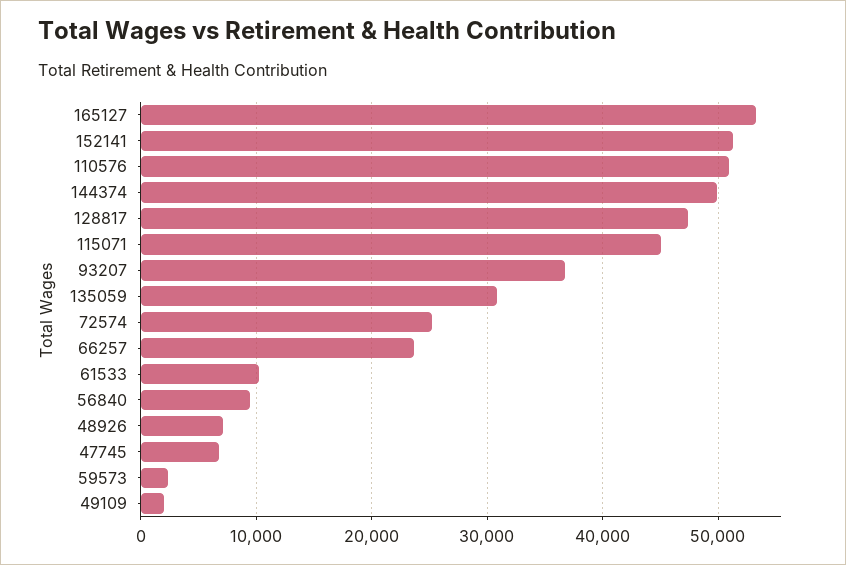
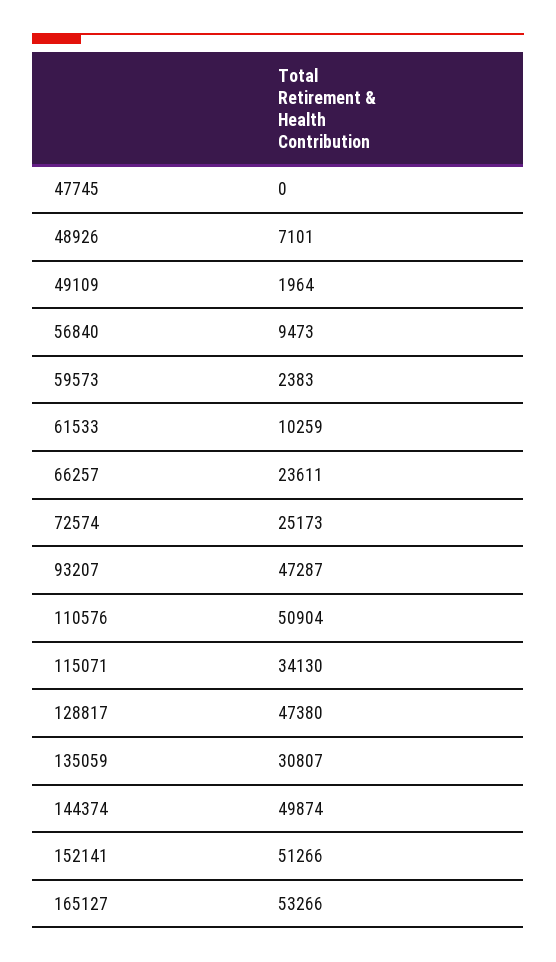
115071: 45000 -> 34130
93207: 37000 -> 47287
47745: 7000 -> 0

